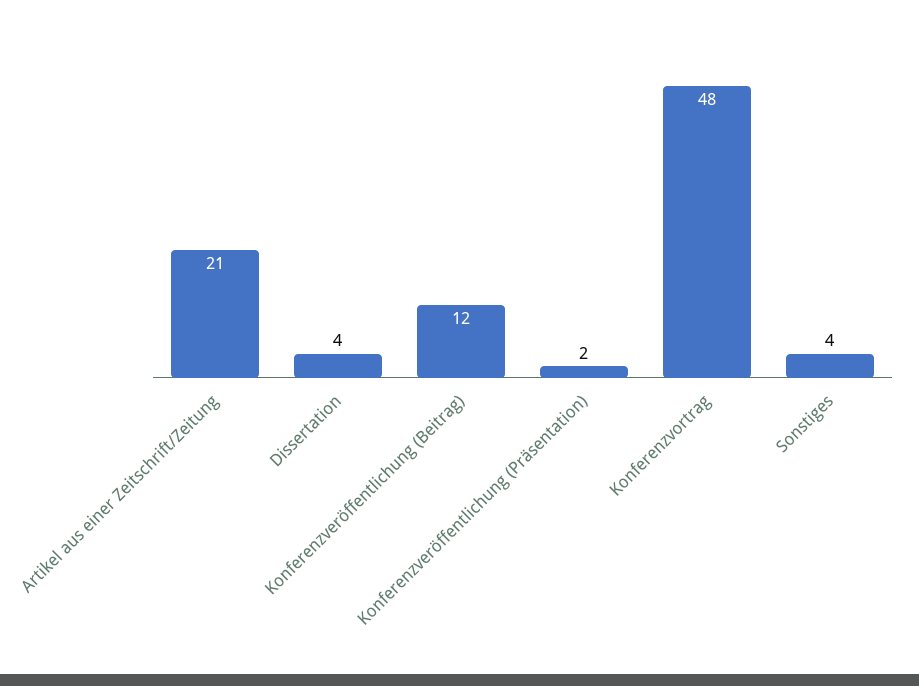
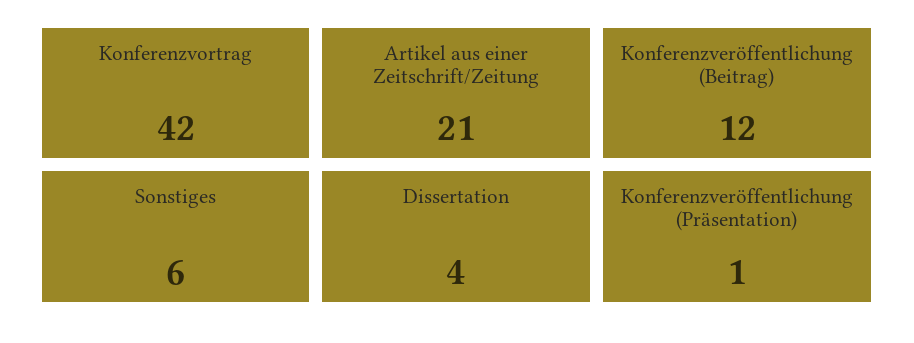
Konferenzveröffentlichung (Präsentation): 2 -> 1
Konferenzvortrag: 48 -> 42
Sonstiges: 4 -> 6

